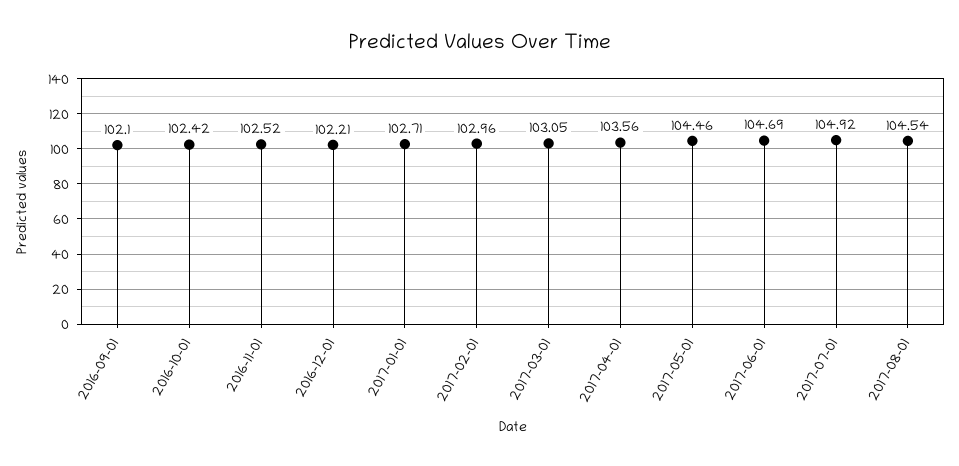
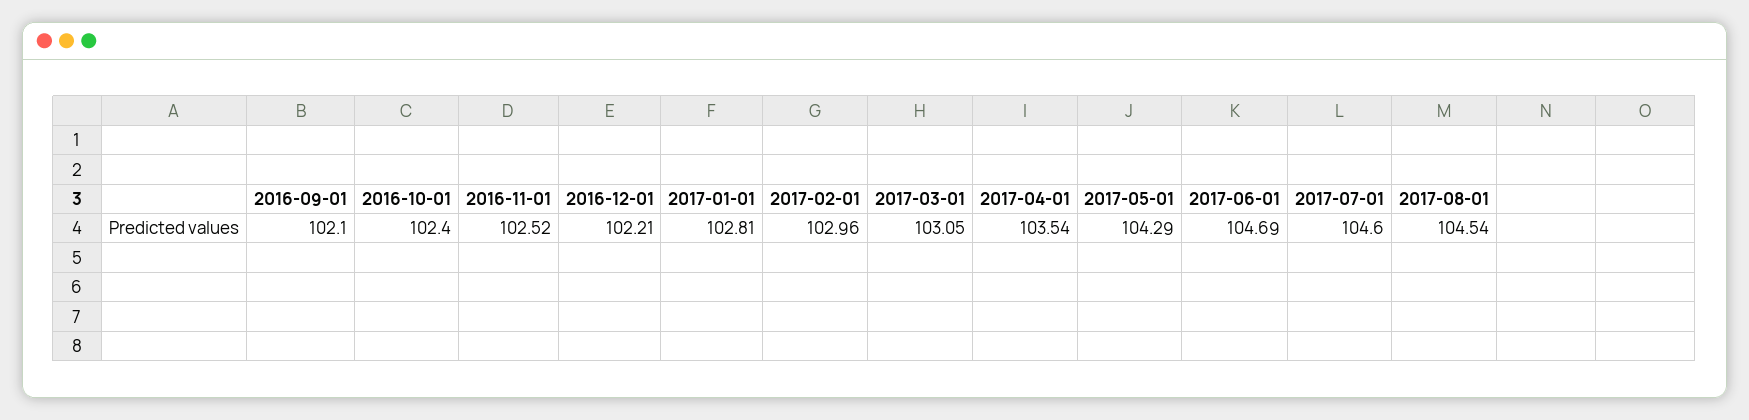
2016-10-01: 102.42 -> 102.4
2017-01-01: 102.71 -> 102.81
2017-04-01: 103.56 -> 103.54
2017-05-01: 104.46 -> 104.29
2017-07-01: 104.92 -> 104.6

